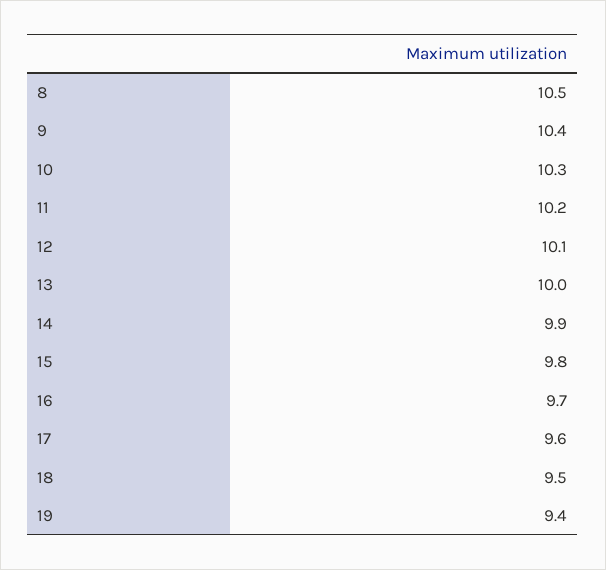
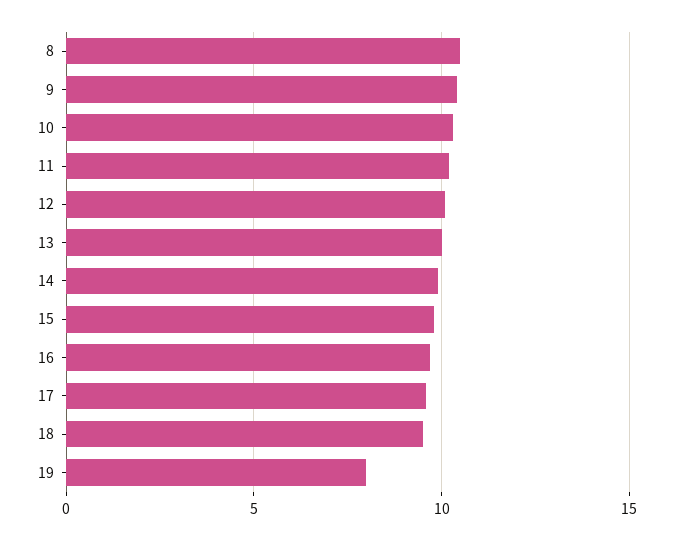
19: 9.4 -> 8

